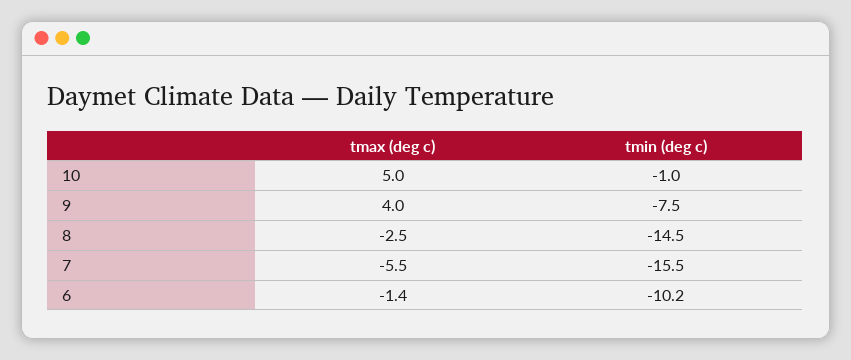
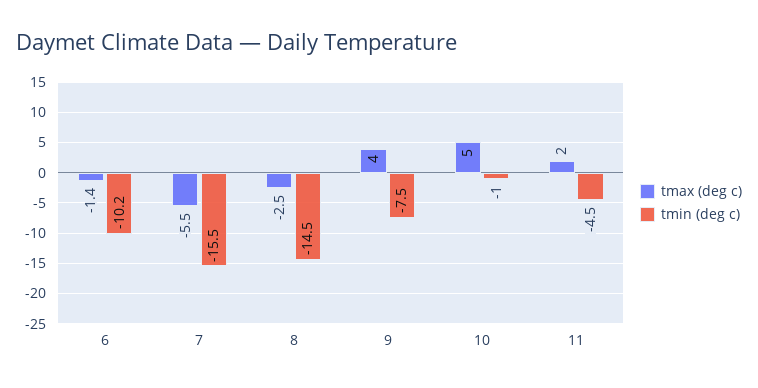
tmax (deg c), 11: none -> 2
tmin (deg c), 11: none -> -4.5

